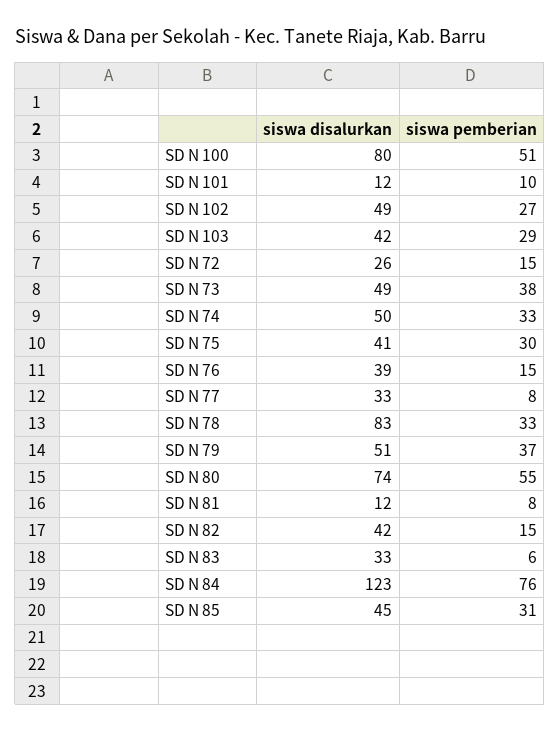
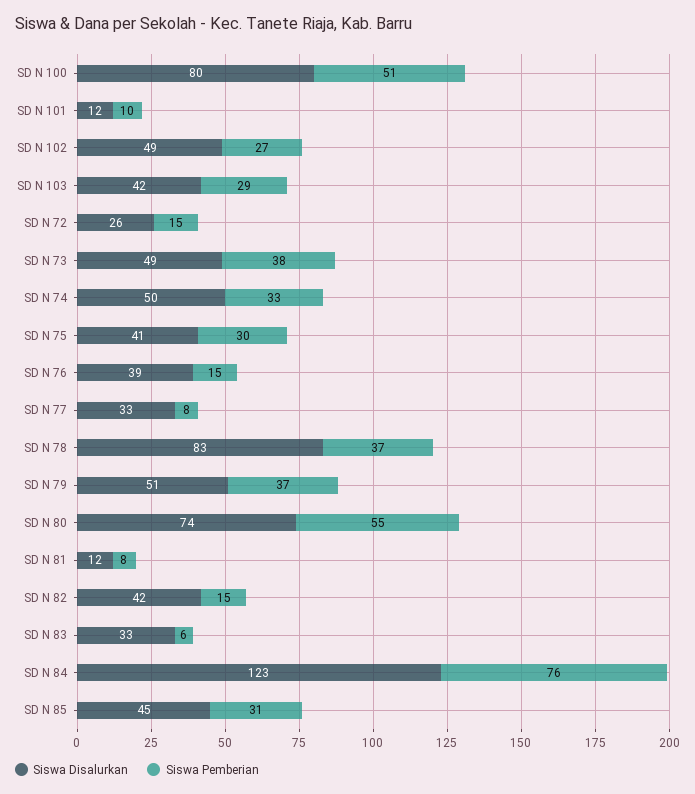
siswa pemberian, SD N 78: 33 -> 37

